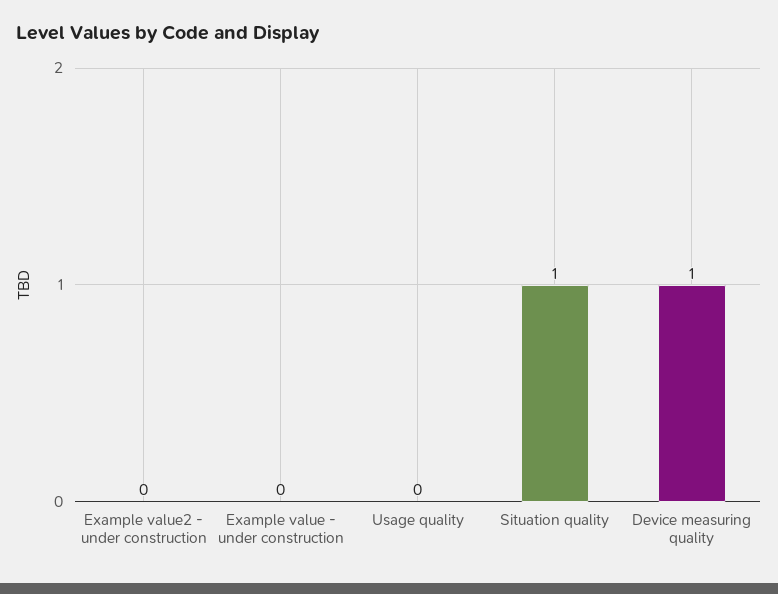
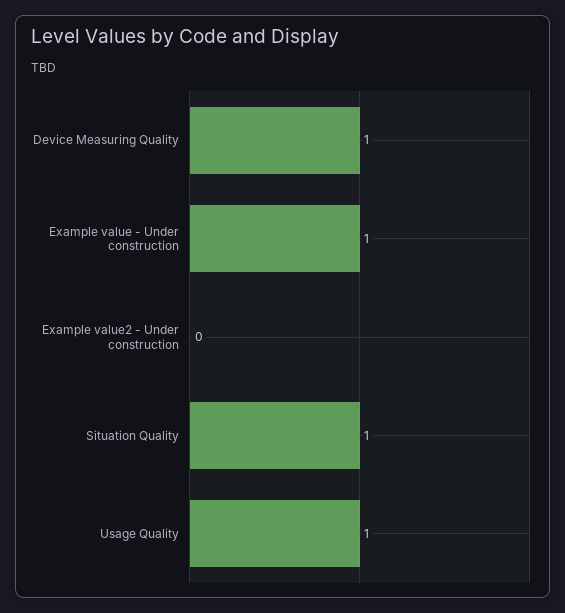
Example value - under construction: 0 -> 1
Usage quality: 0 -> 1

